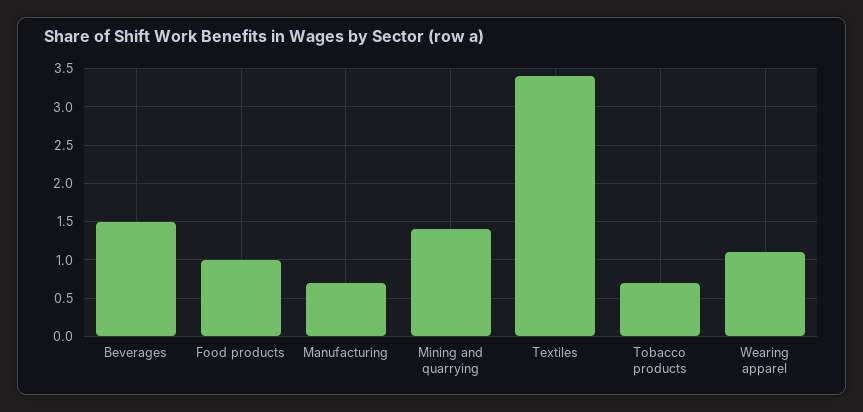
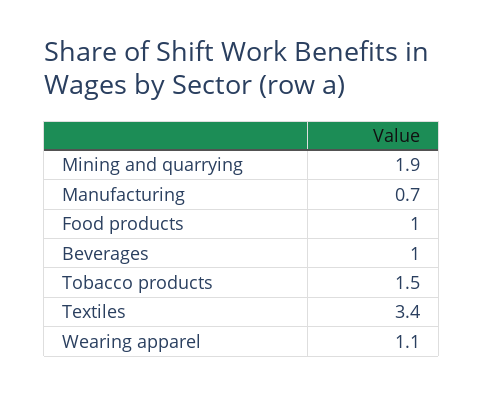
Beverages: 1.5 -> 1
Mining and quarrying: 1.4 -> 1.9
Tobacco products: 0.7 -> 1.5

